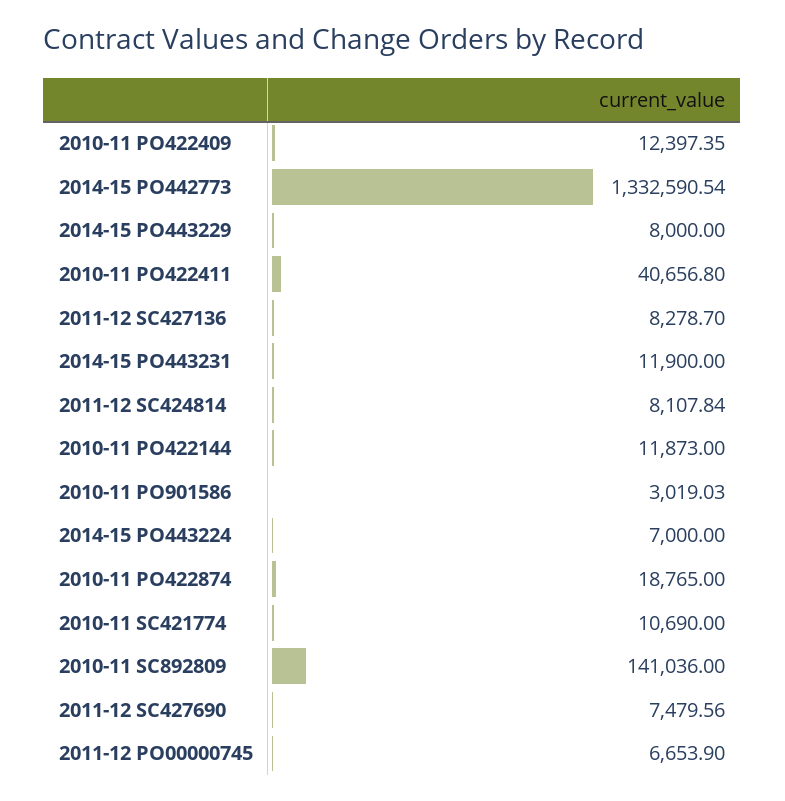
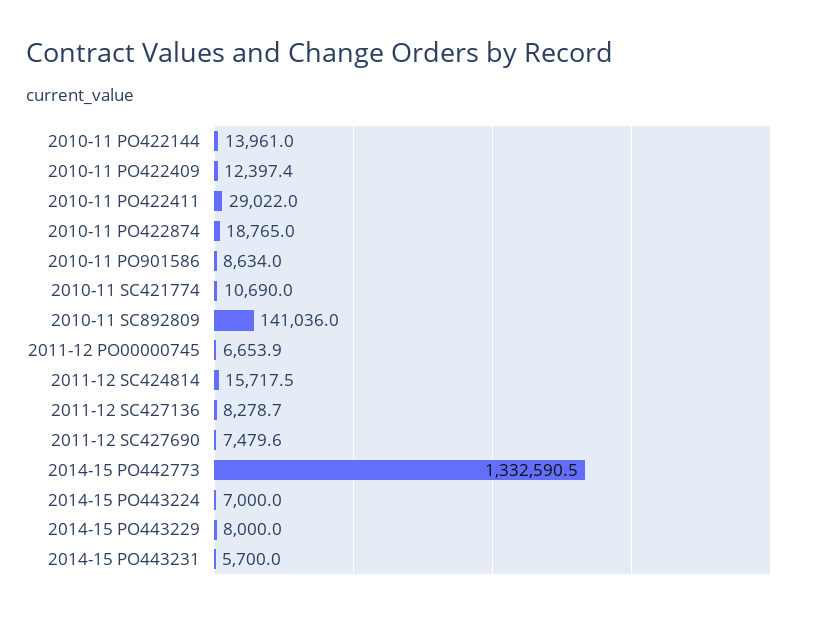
2010-11 PO422411: 40656.8 -> 29022
2014-15 PO443231: 11900 -> 5700
2011-12 SC424814: 8107.84 -> 15717.5
2010-11 PO422144: 11873 -> 13961
2010-11 PO901586: 3019.03 -> 8634

